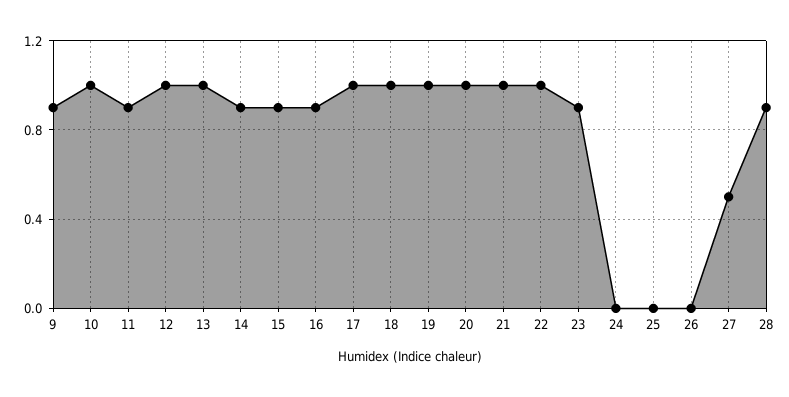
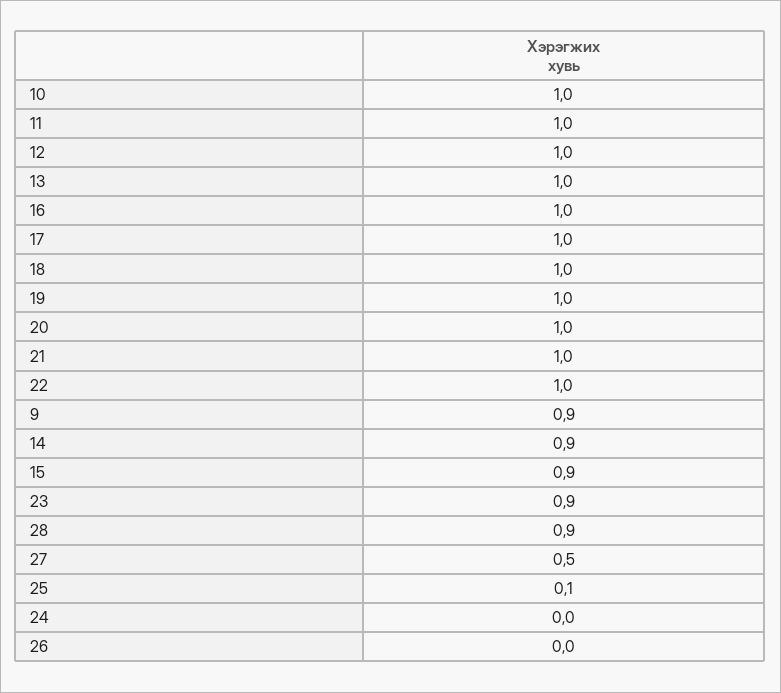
11: 0.9 -> 1
16: 0.9 -> 1
25: 0 -> 0.1

